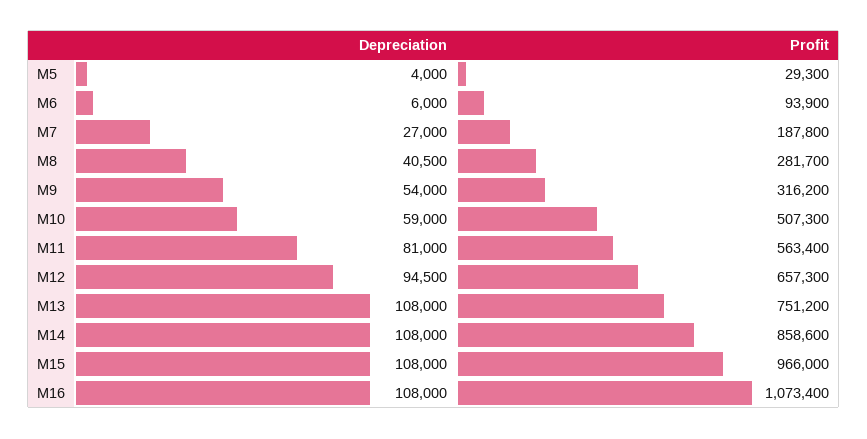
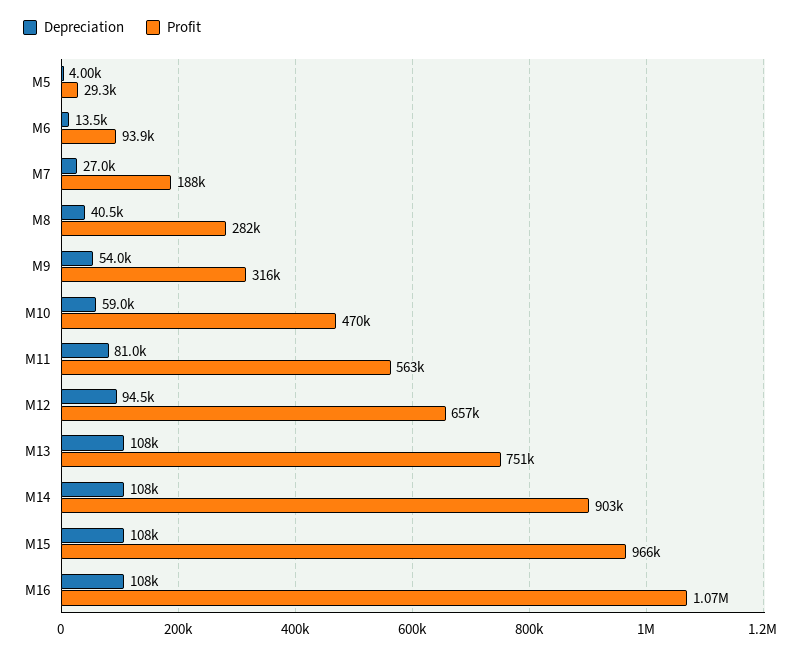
Depreciation, M6: 6000 -> 13500
Profit, M10: 507300 -> 470000
Profit, M14: 858600 -> 903000

